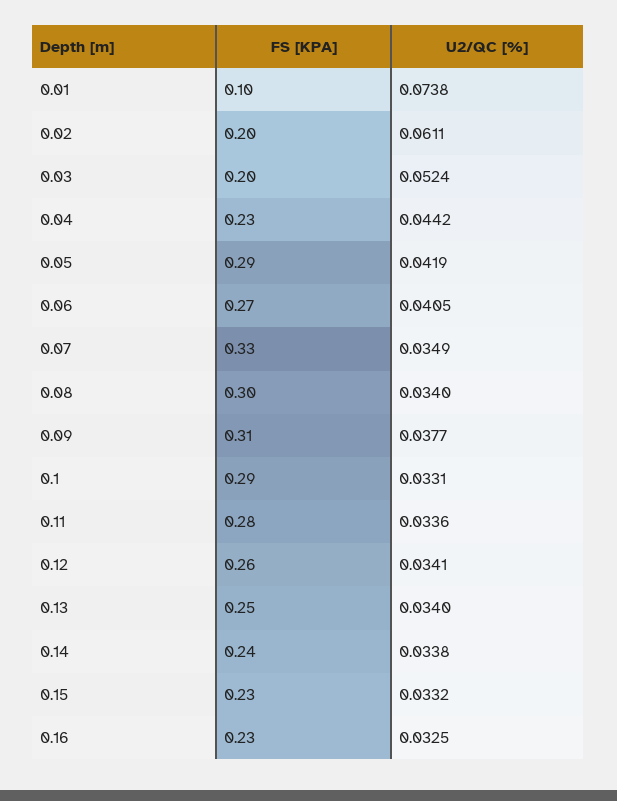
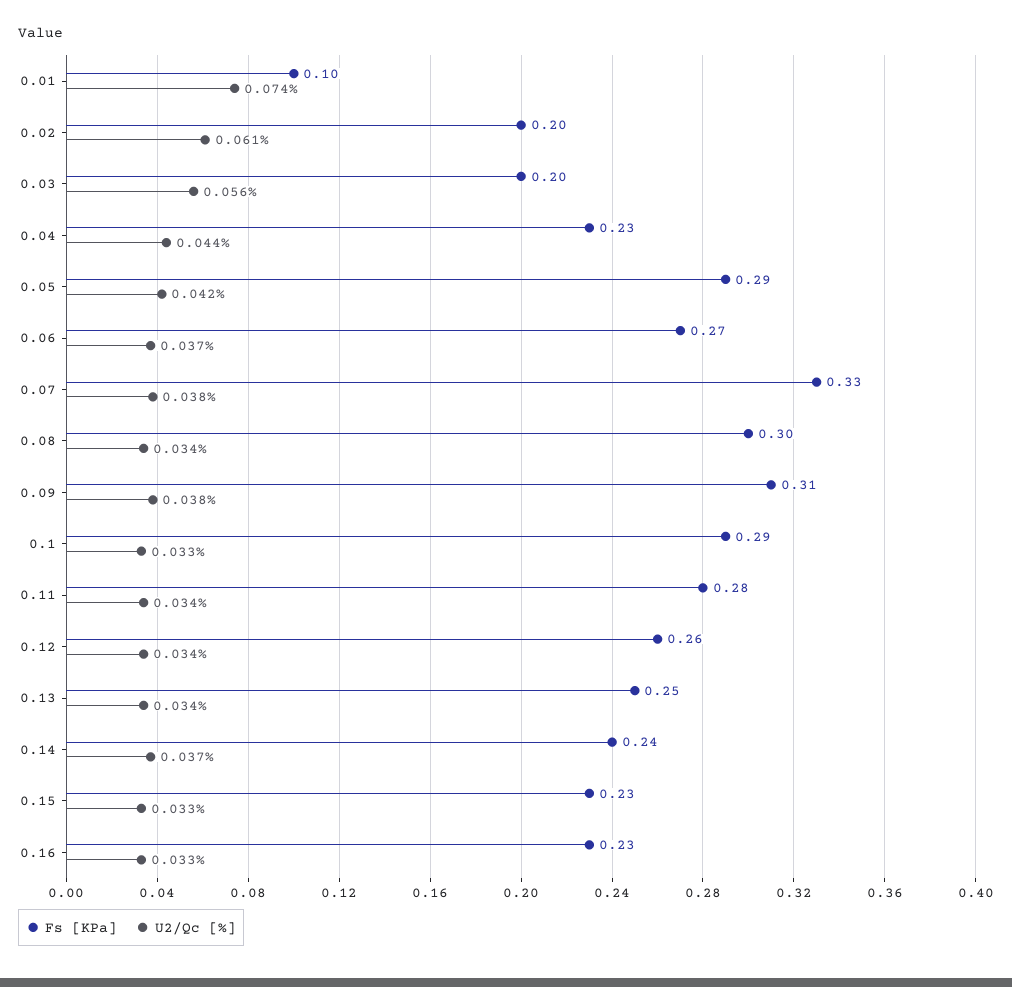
U2/QC [%], 0.03: 0.0524 -> 0.056
U2/QC [%], 0.06: 0.0405 -> 0.037
U2/QC [%], 0.07: 0.0349 -> 0.038
U2/QC [%], 0.14: 0.0338 -> 0.037

